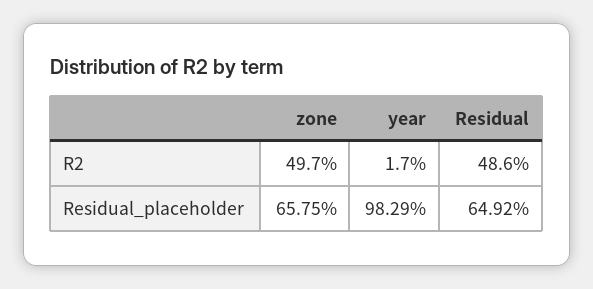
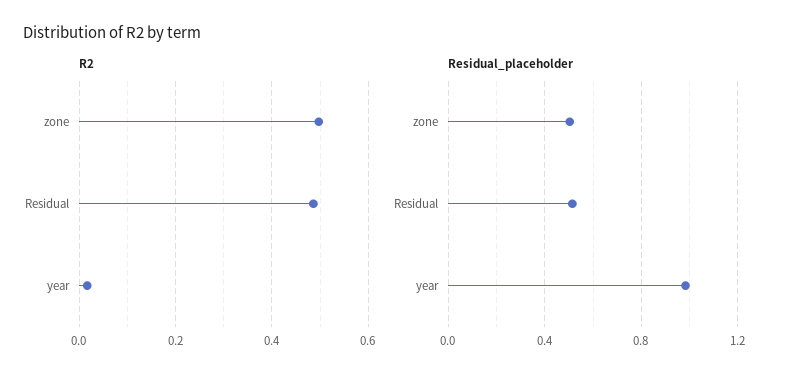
Residual_placeholder, zone: 0.6575 -> 0.5
Residual_placeholder, Residual: 0.6492 -> 0.5

